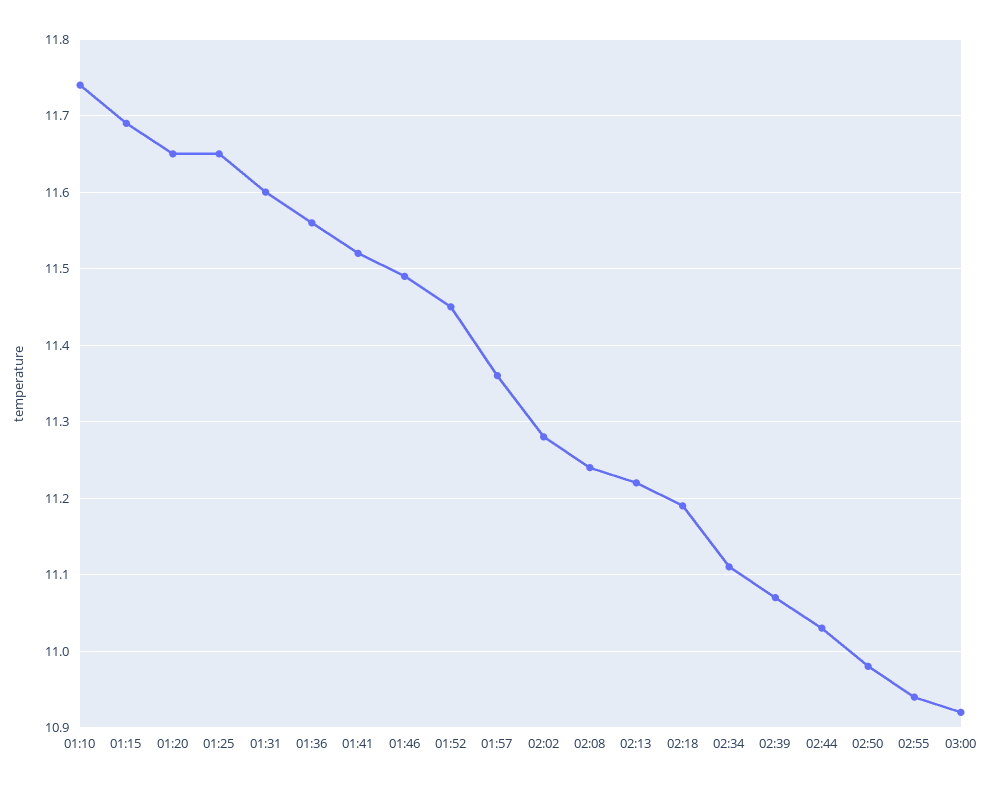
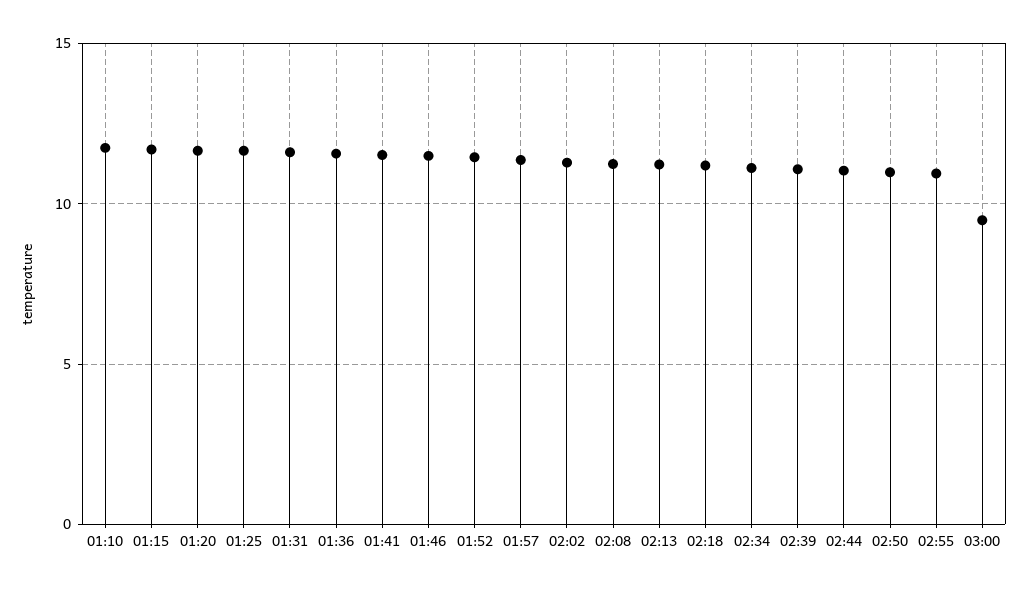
03:00: 10.92 -> 9.5

